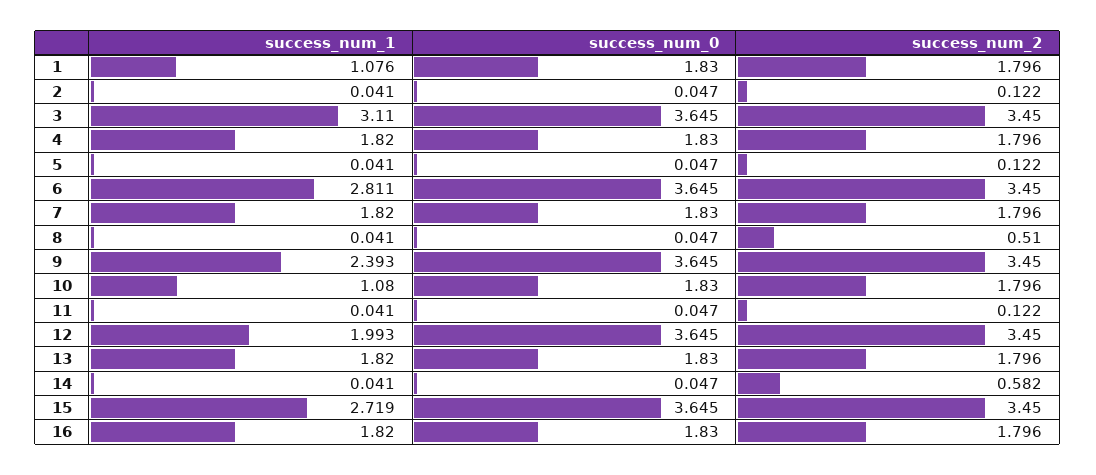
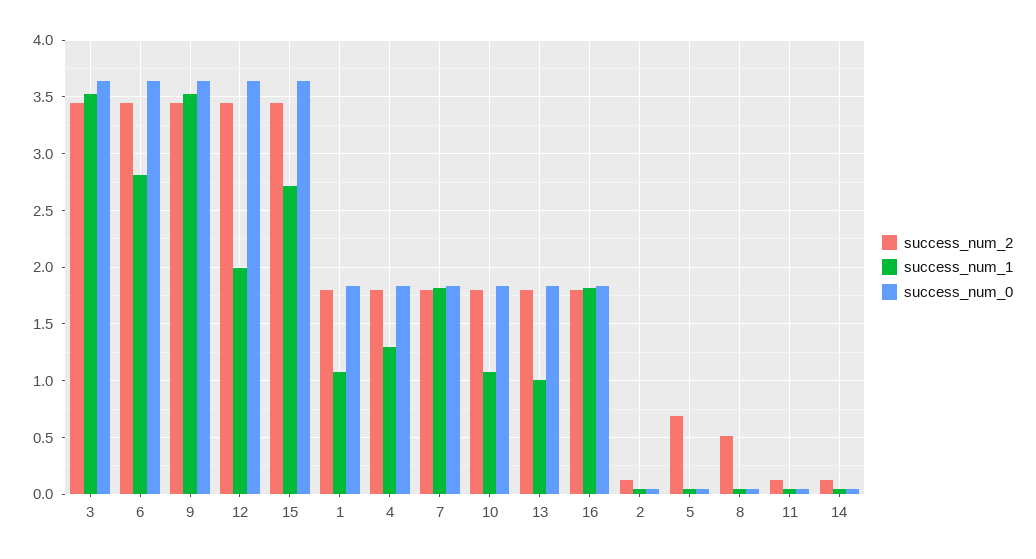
success_num_1, 3: 3.11 -> 3.5
success_num_1, 4: 1.82 -> 1.3
success_num_2, 5: 0.122 -> 0.7
success_num_1, 9: 2.393 -> 3.5
success_num_1, 13: 1.82 -> 1
success_num_2, 14: 0.582 -> 0.1

